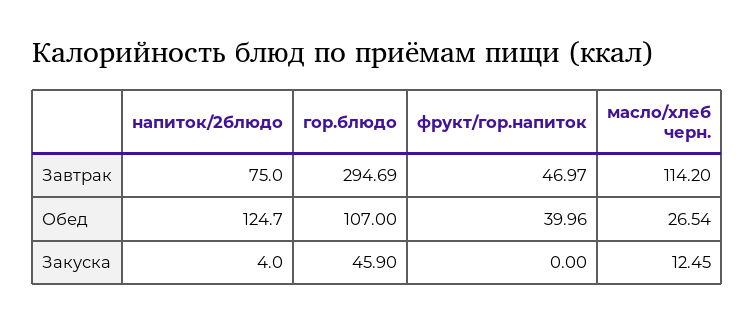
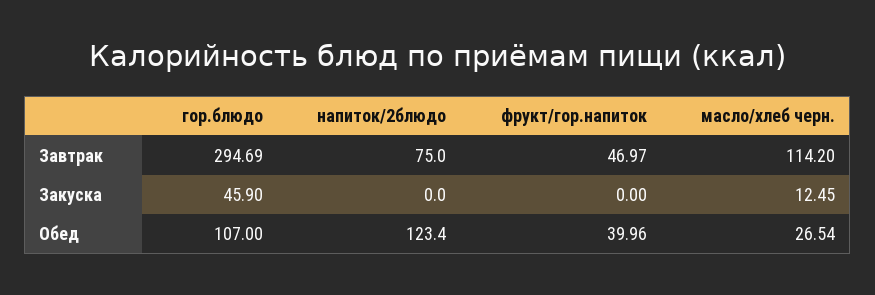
напиток/2блюдо, Обед: 124.7 -> 123.4
напиток/2блюдо, Закуска: 4 -> 0

